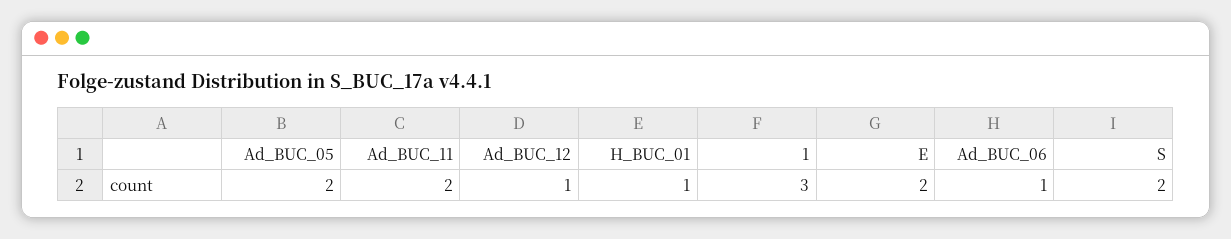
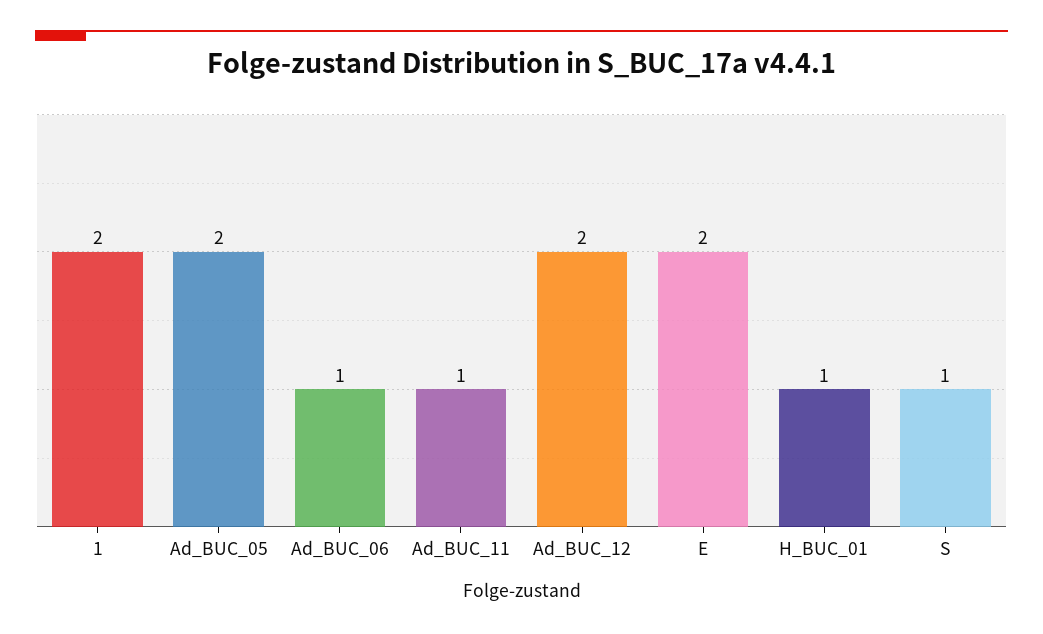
Ad_BUC_11: 2 -> 1
Ad_BUC_12: 1 -> 2
1: 3 -> 2
S: 2 -> 1

